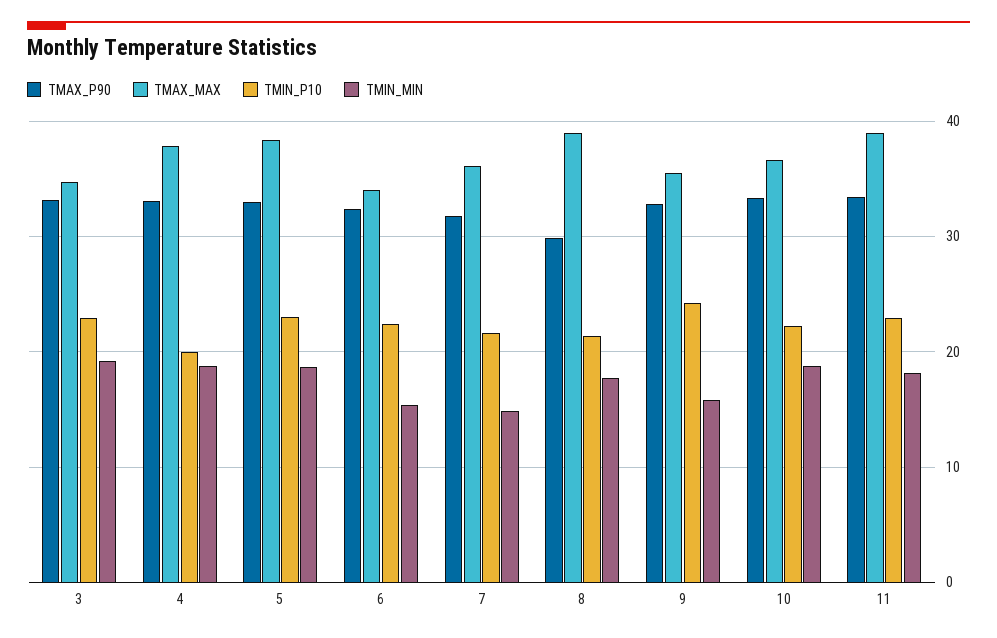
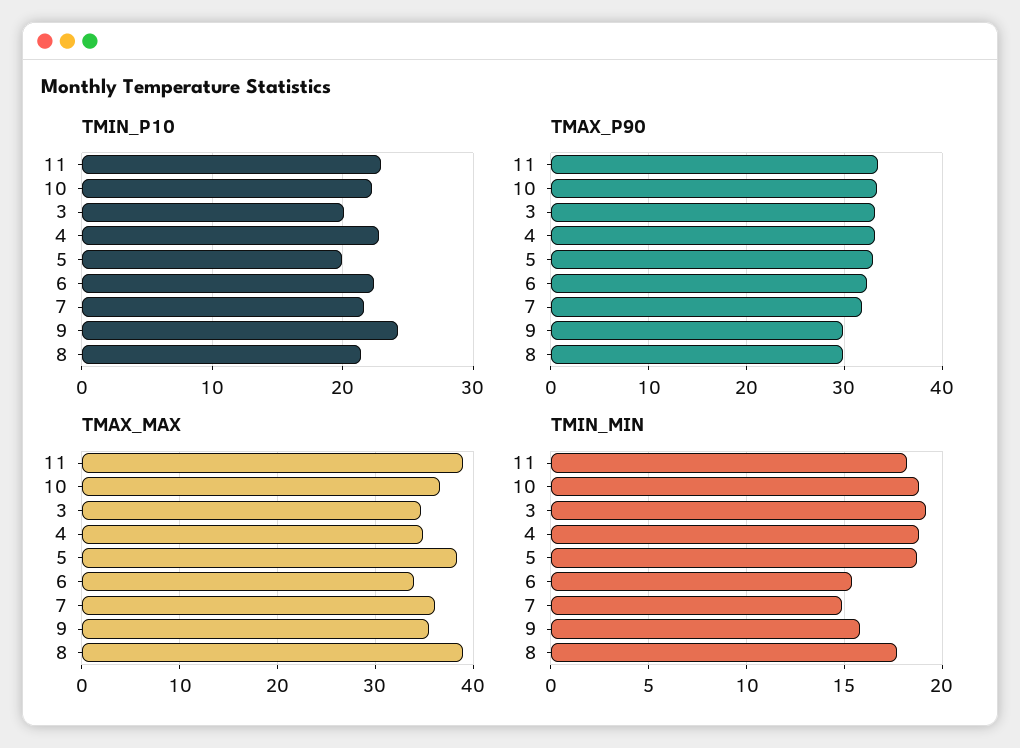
TMIN_P10, 3: 23 -> 20
TMAX_MAX, 4: 38 -> 35
TMIN_P10, 4: 20 -> 23
TMIN_P10, 5: 23 -> 20
TMAX_P90, 9: 33 -> 30

